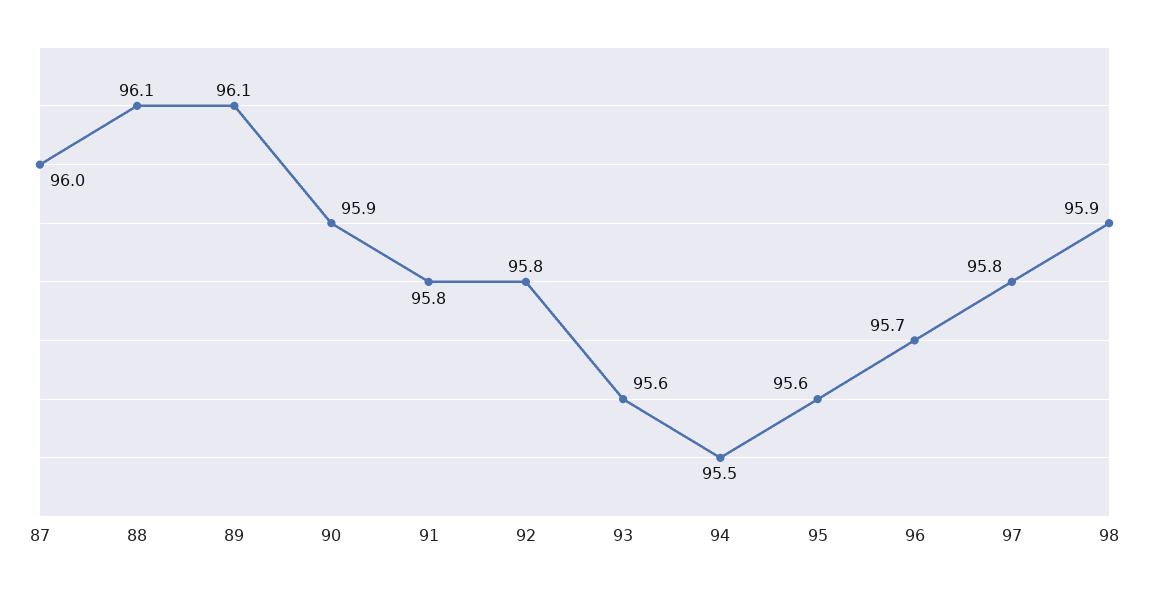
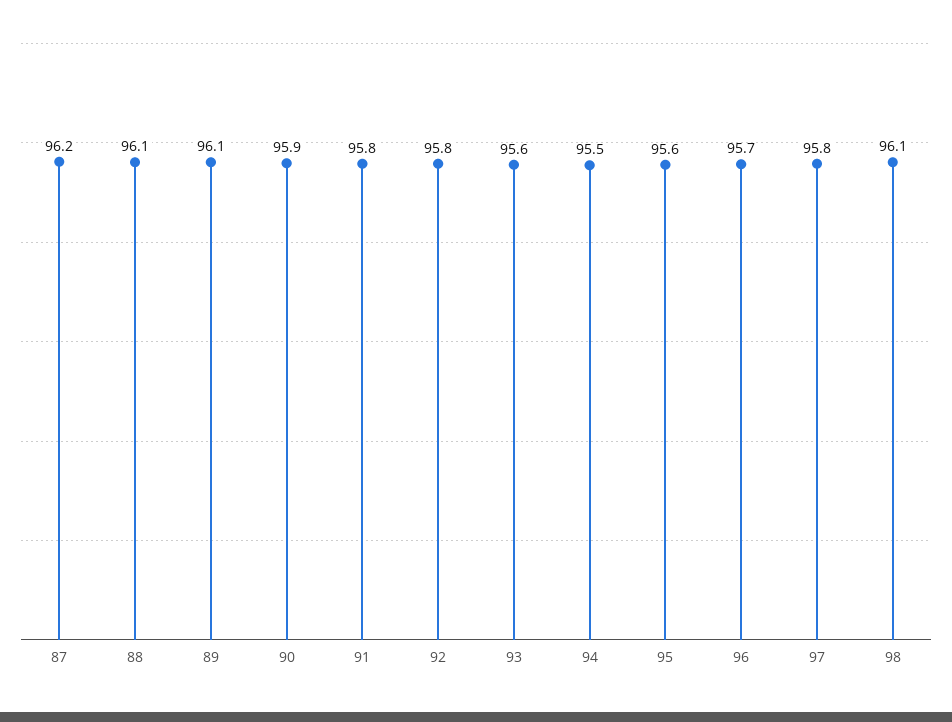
87: 96 -> 96.2
98: 95.9 -> 96.1

